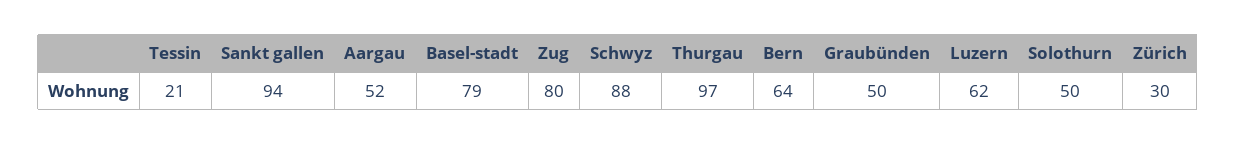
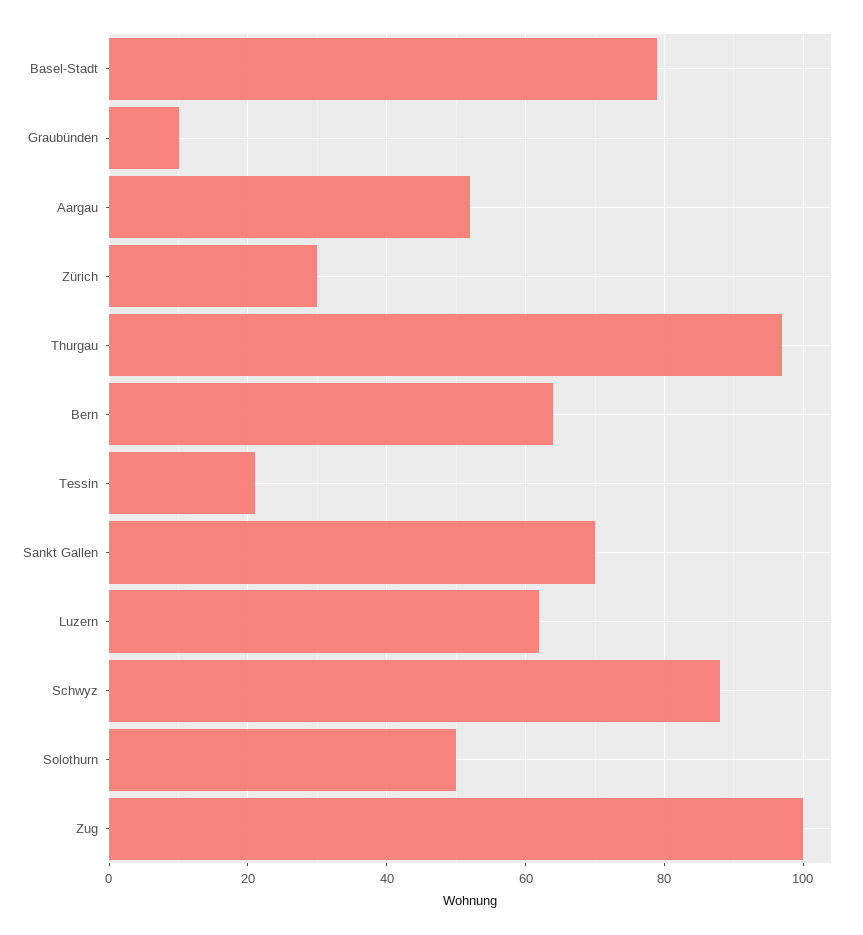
Sankt gallen: 94 -> 70
Zug: 80 -> 100
Graubünden: 50 -> 10

